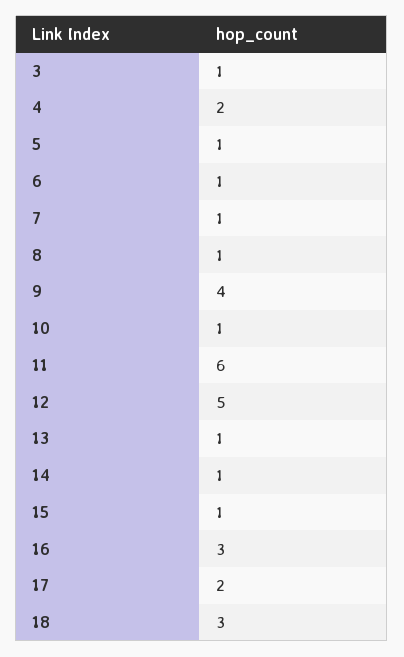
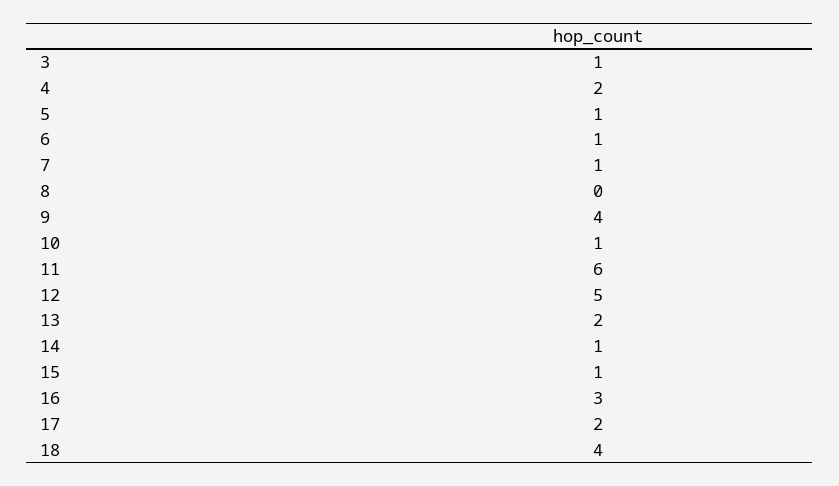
8: 1 -> 0
13: 1 -> 2
18: 3 -> 4

